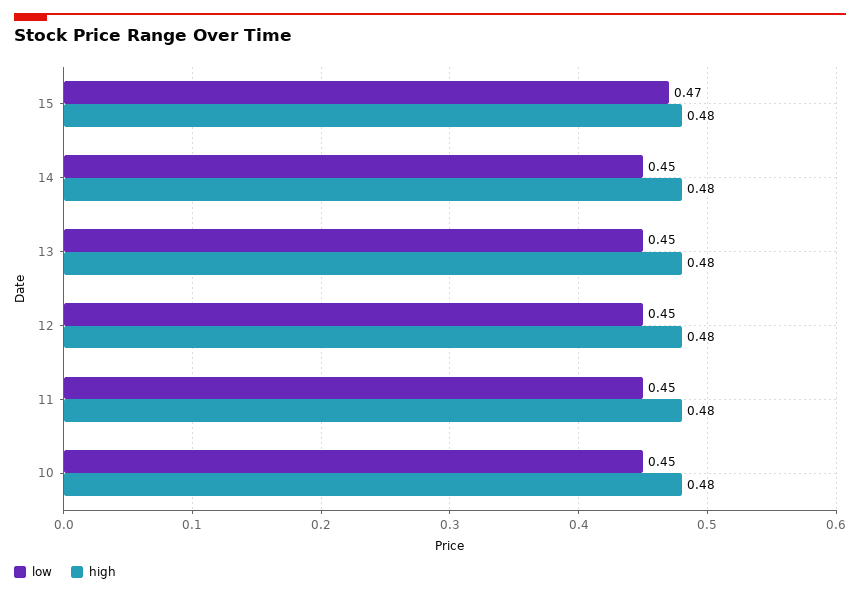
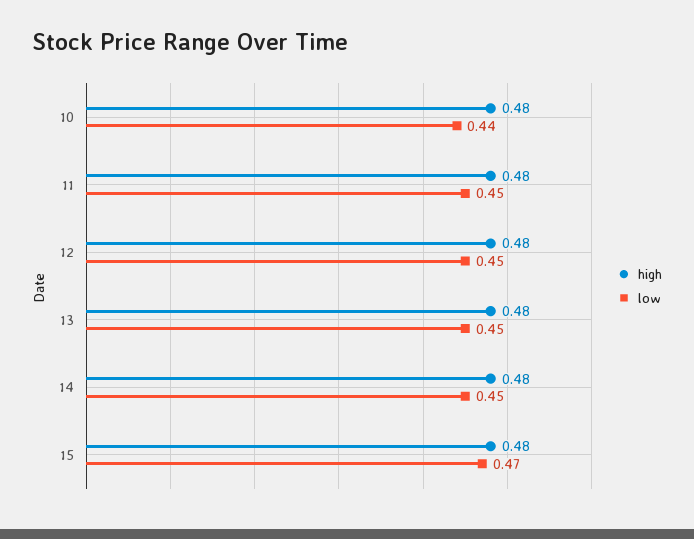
low, 10: 0.45 -> 0.44

